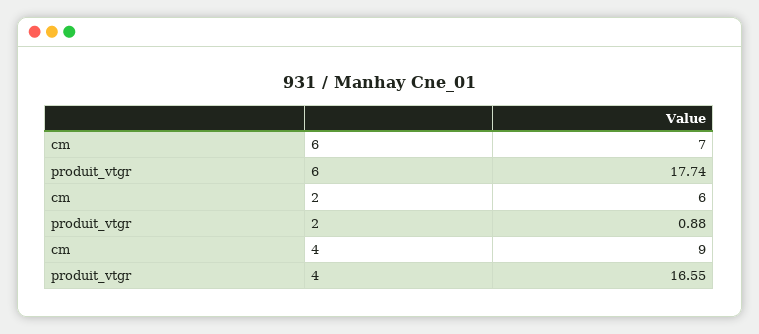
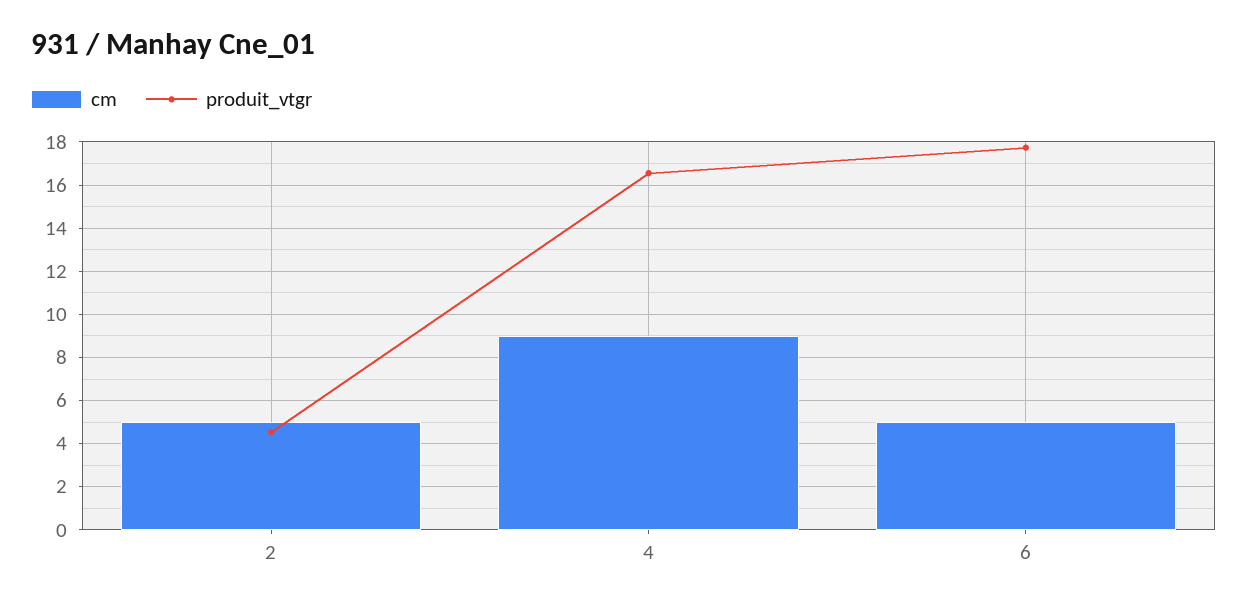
cm, 6: 7 -> 5
cm, 2: 6 -> 5
produit_vtgr, 2: 0.88 -> 4.5

